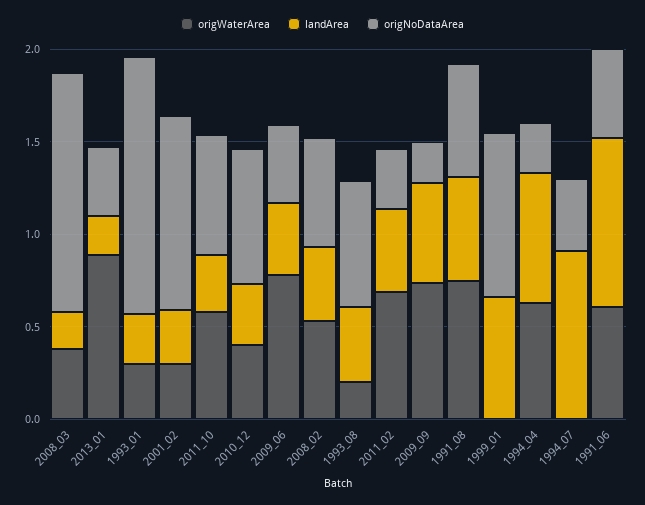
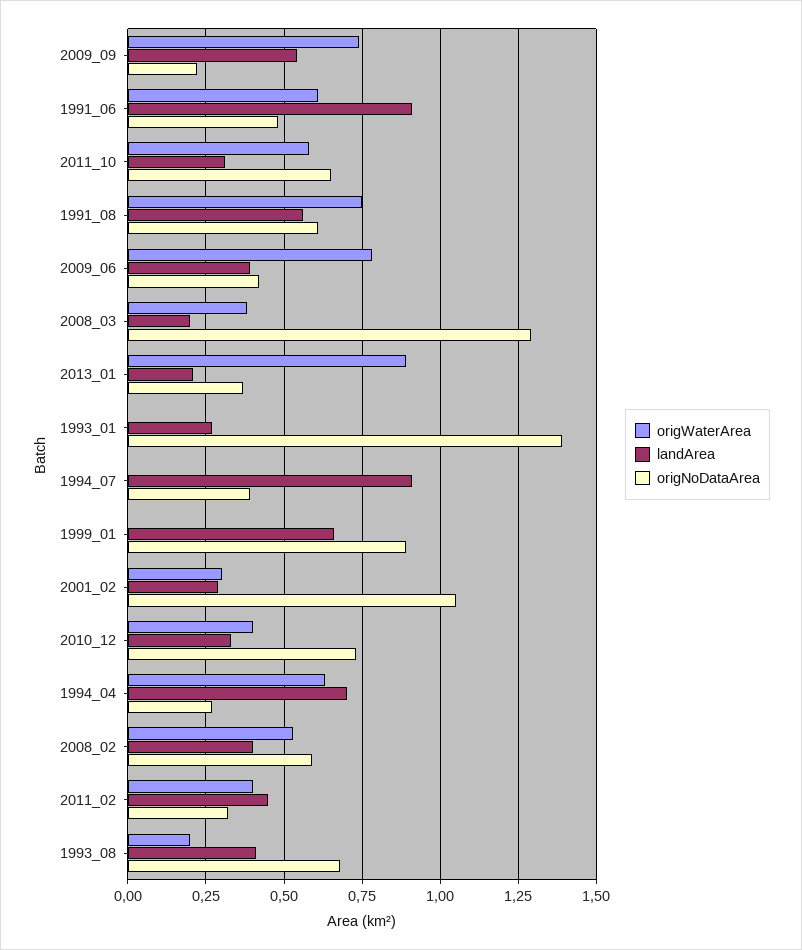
origWaterArea, 1993_01: 0.3 -> 0
origWaterArea, 2011_02: 0.7 -> 0.4

